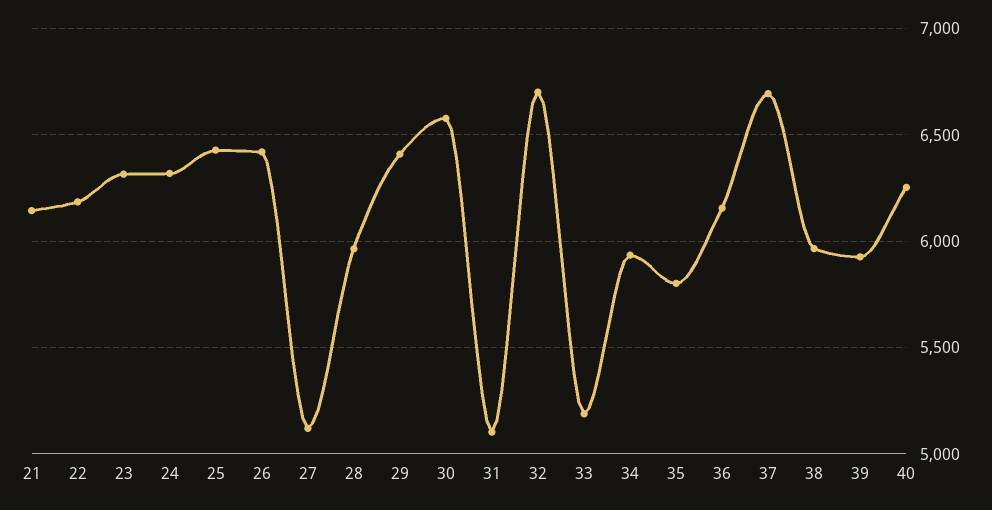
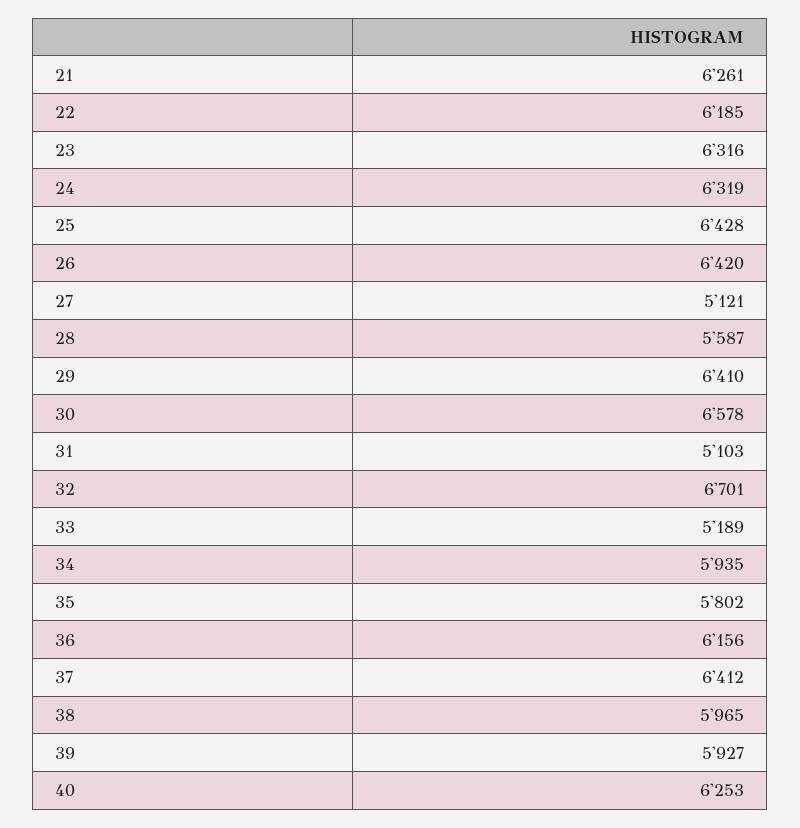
21: 6150 -> 6261
28: 5950 -> 5587
37: 6700 -> 6412

